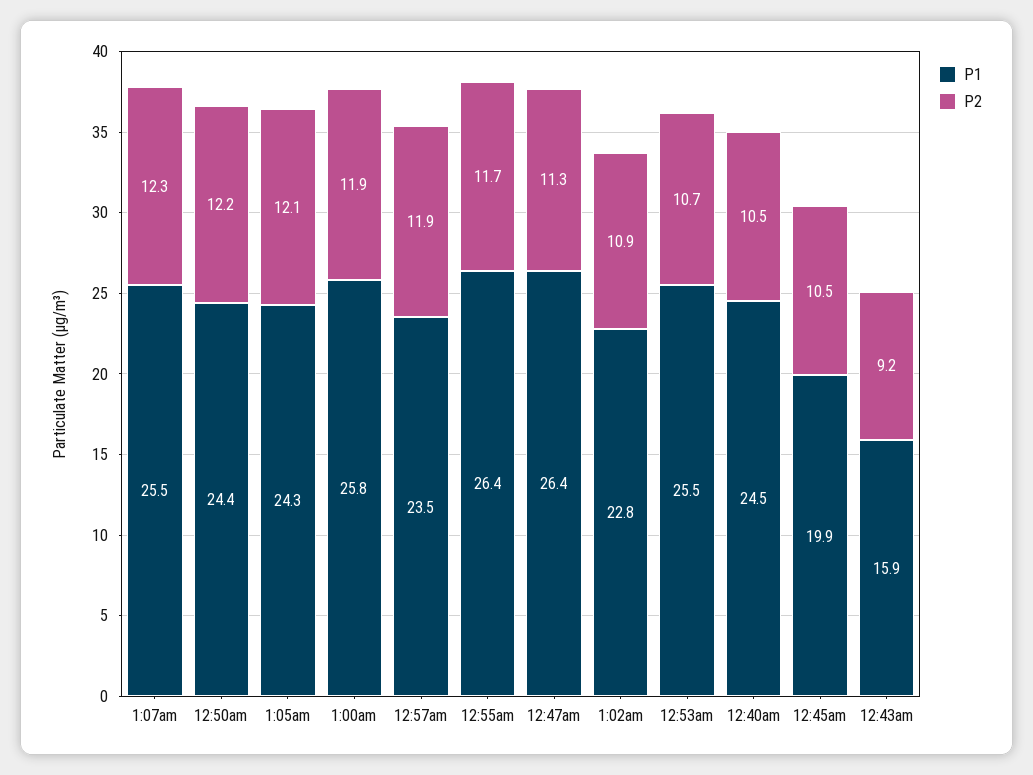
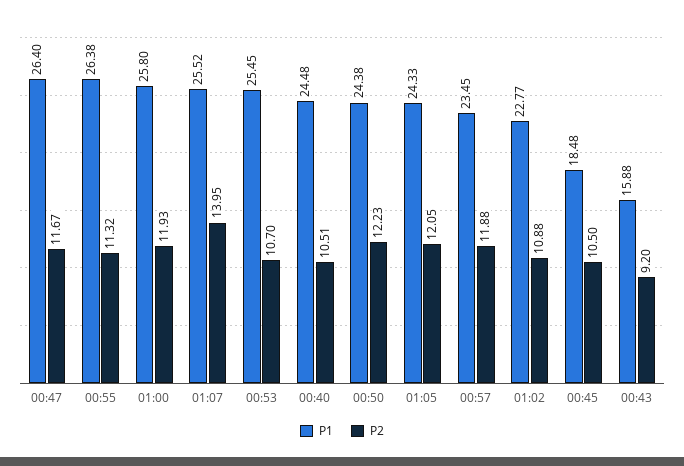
P2, 1:07am: 12.3 -> 13.95
P2, 12:55am: 11.7 -> 11.32
P2, 12:47am: 11.3 -> 11.67
P1, 12:45am: 19.9 -> 18.48

